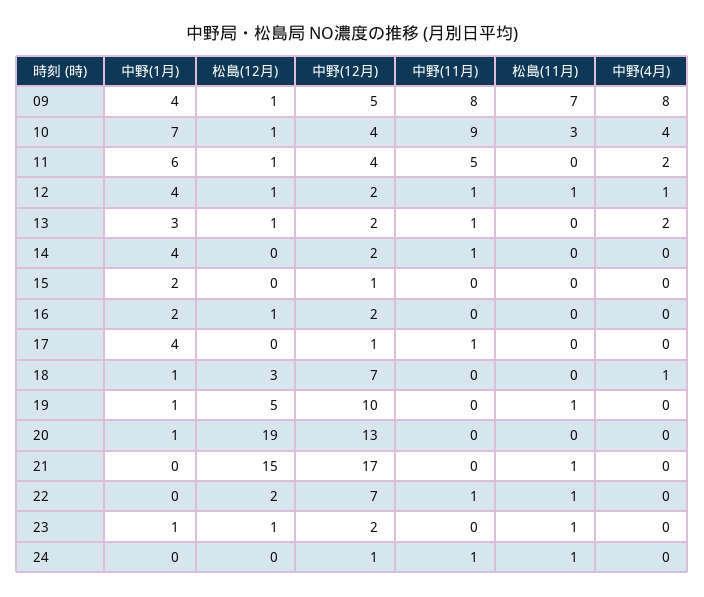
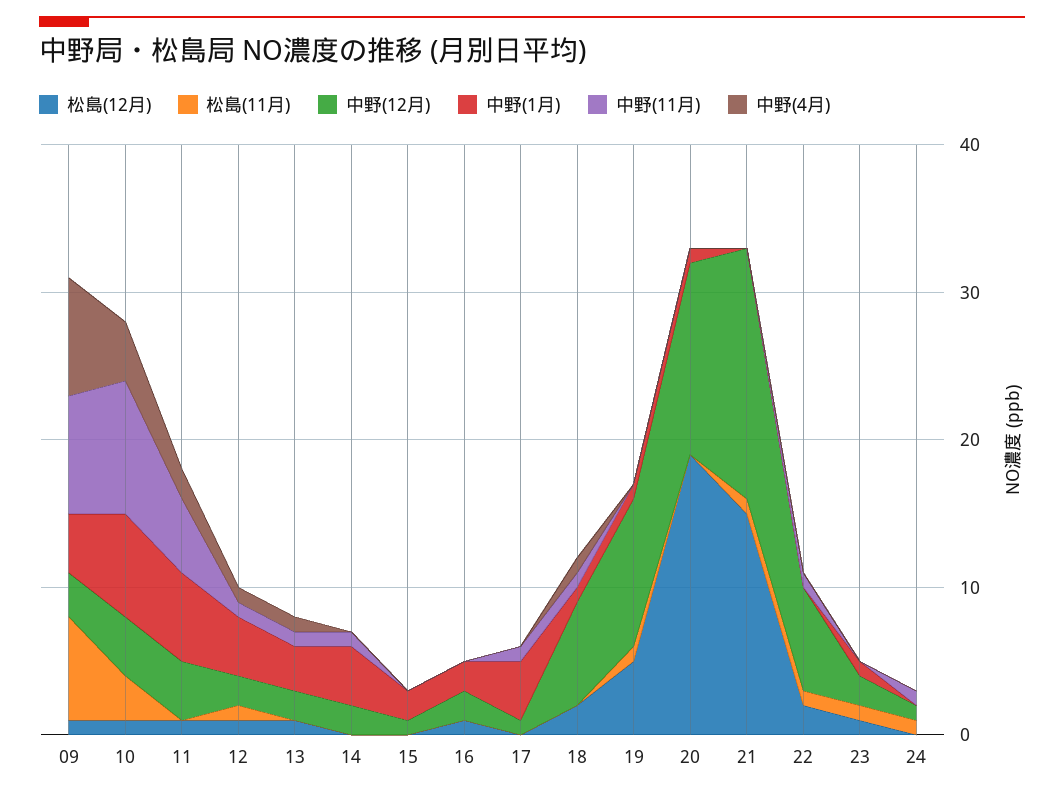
中野(12月), 09: 5 -> 3
中野(4月), 13: 2 -> 1
松島(12月), 18: 3 -> 2
中野(11月), 18: 0 -> 1

